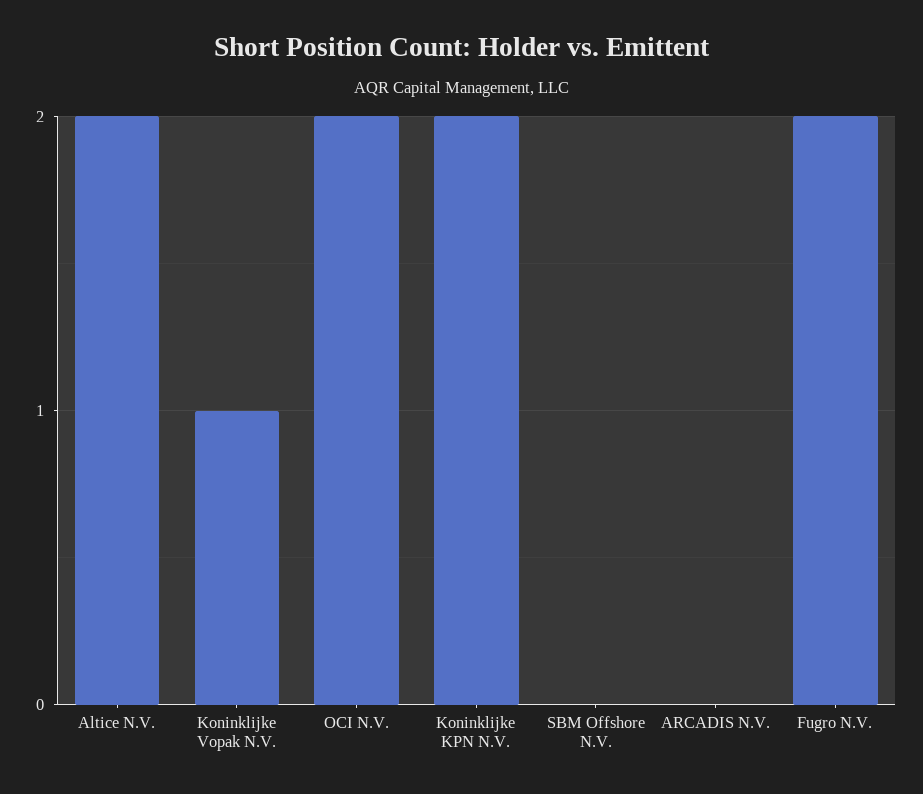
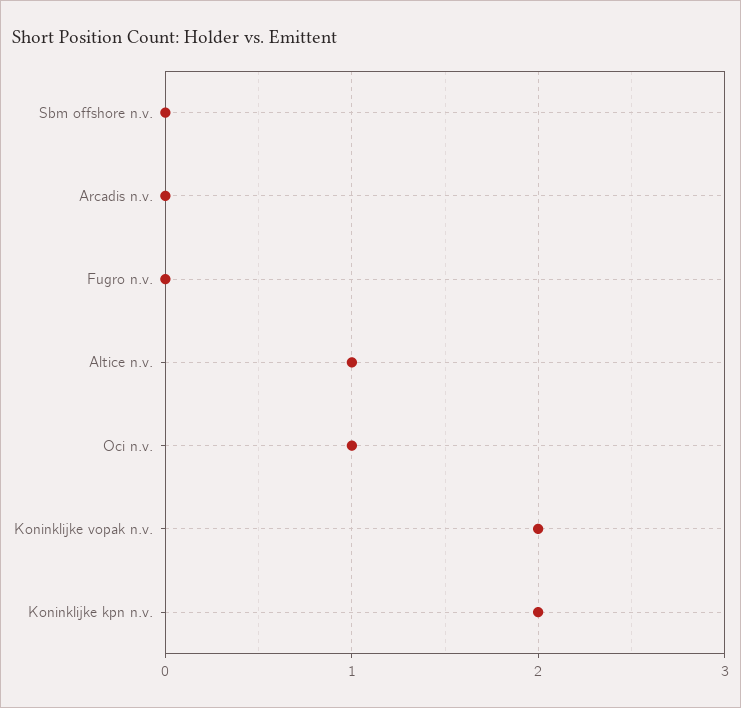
Altice N.V.: 2 -> 1
Koninklijke Vopak N.V.: 1 -> 2
OCI N.V.: 2 -> 1
Fugro N.V.: 2 -> 0

